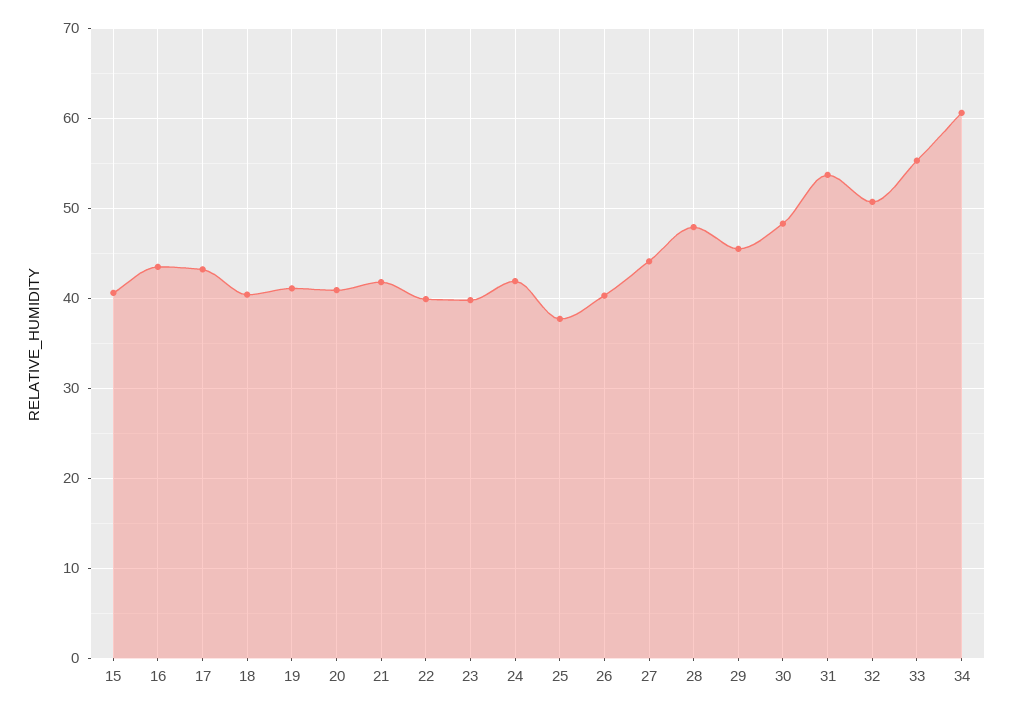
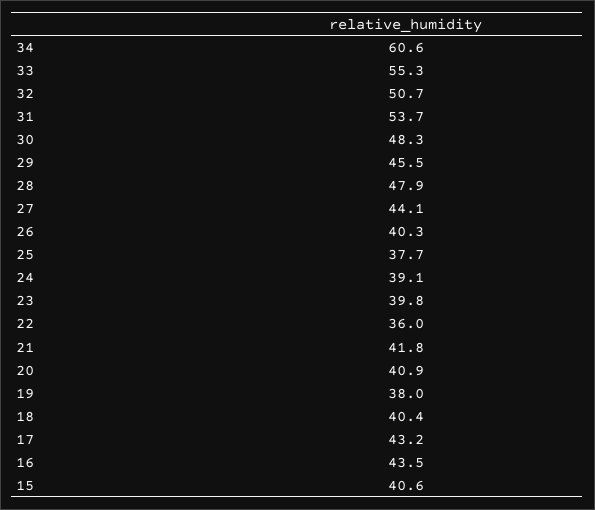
19: 41 -> 38
22: 40 -> 36
24: 42 -> 39.1

